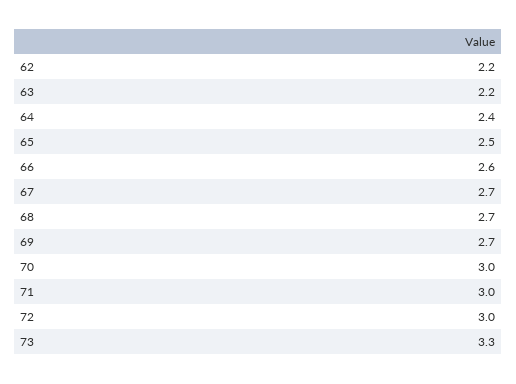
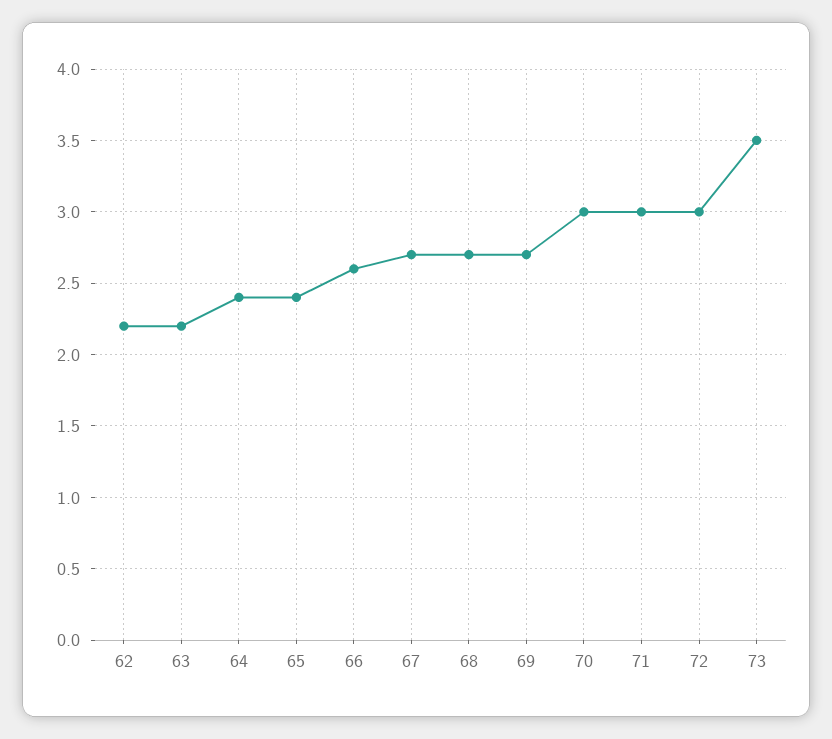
65: 2.5 -> 2.4
73: 3.3 -> 3.5

